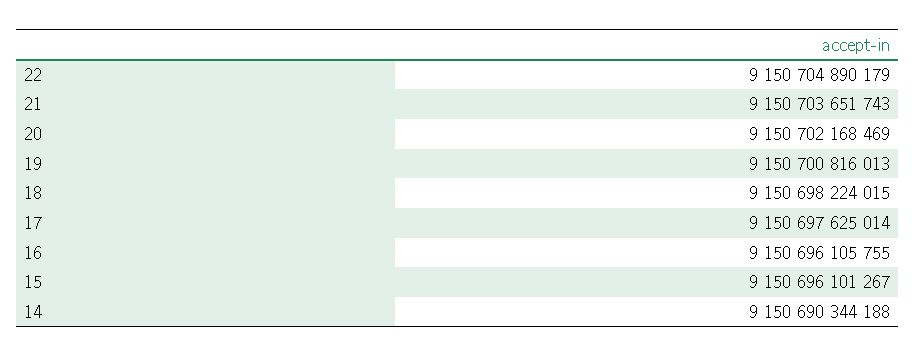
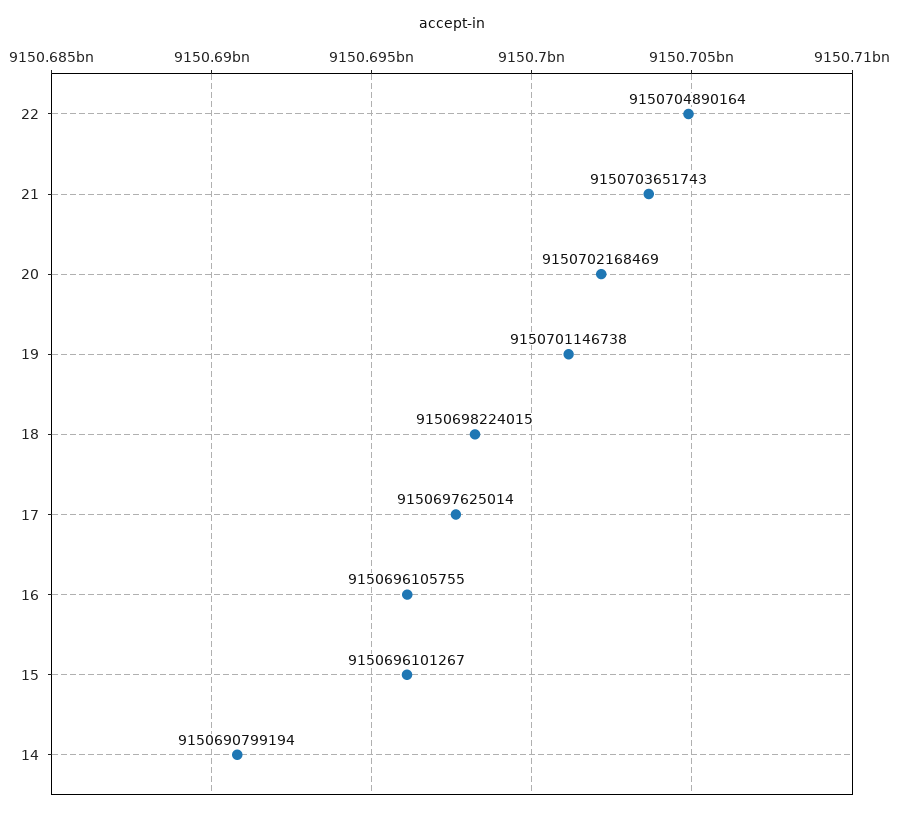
22: 9150704890179 -> 9150704890164
19: 9150700816013 -> 9150701146738
14: 9150690344188 -> 9150690799194

